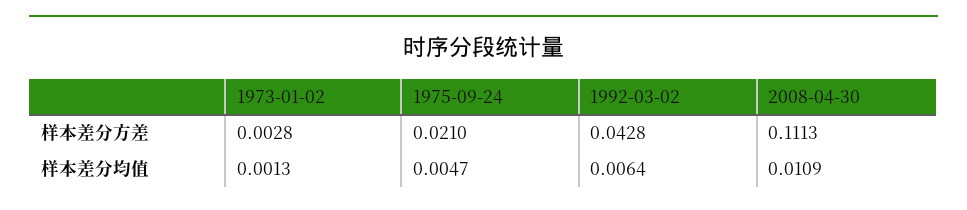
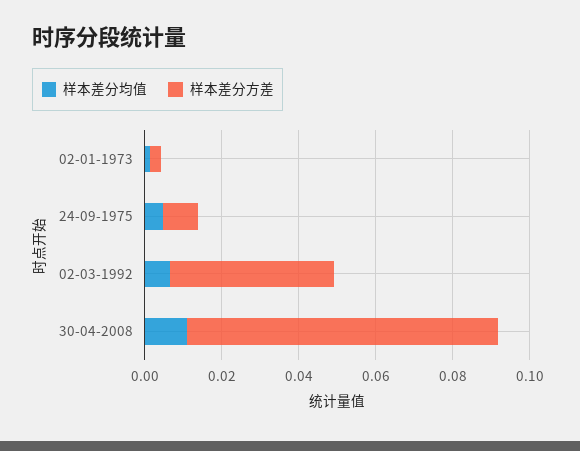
样本差分方差, 1975-09-24: 0.021 -> 0.01
样本差分方差, 2008-04-30: 0.1113 -> 0.08

